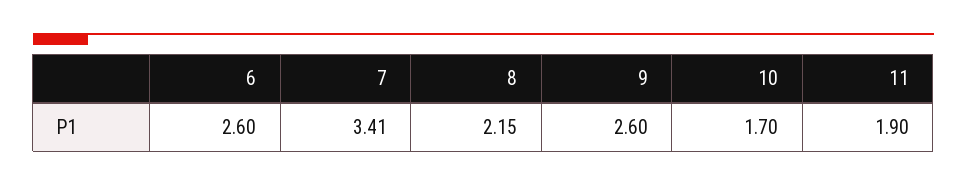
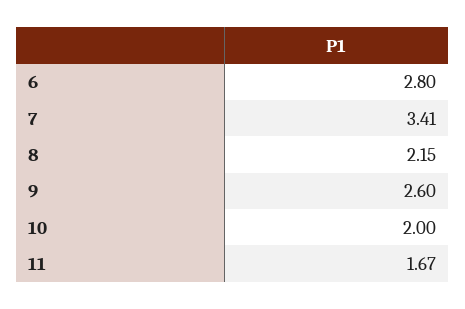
6: 2.6 -> 2.8
10: 1.7 -> 2
11: 1.9 -> 1.67

